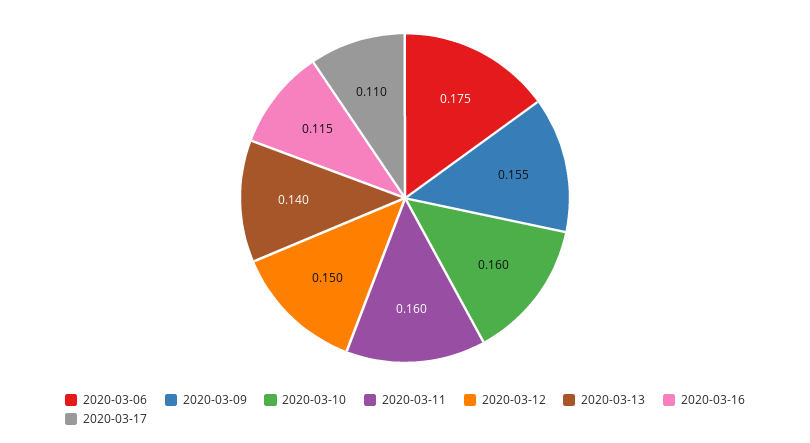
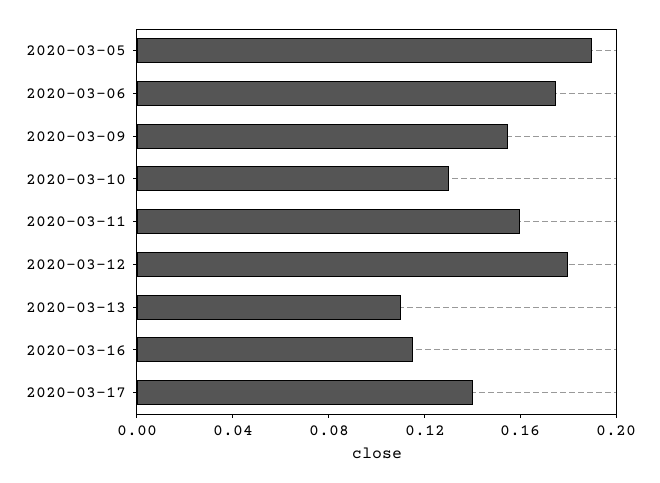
2020-03-10: 0.16 -> 0.13
2020-03-12: 0.15 -> 0.18
2020-03-13: 0.14 -> 0.11
2020-03-17: 0.11 -> 0.14
2020-03-05: none -> 0.19

